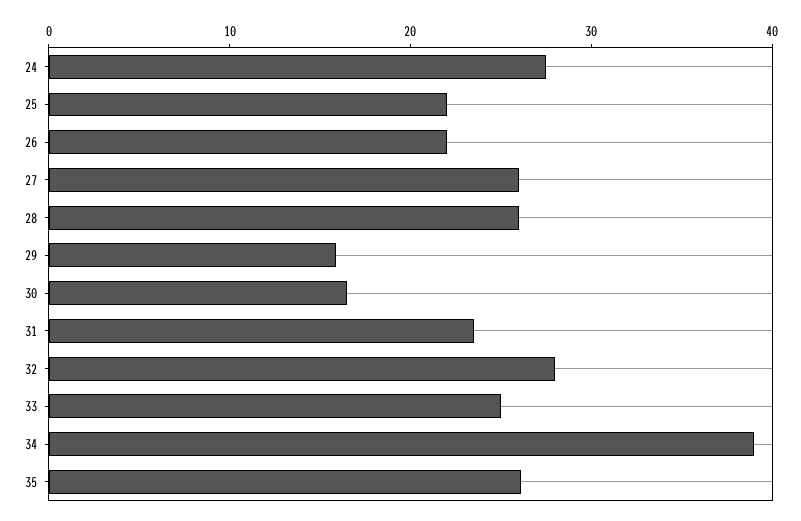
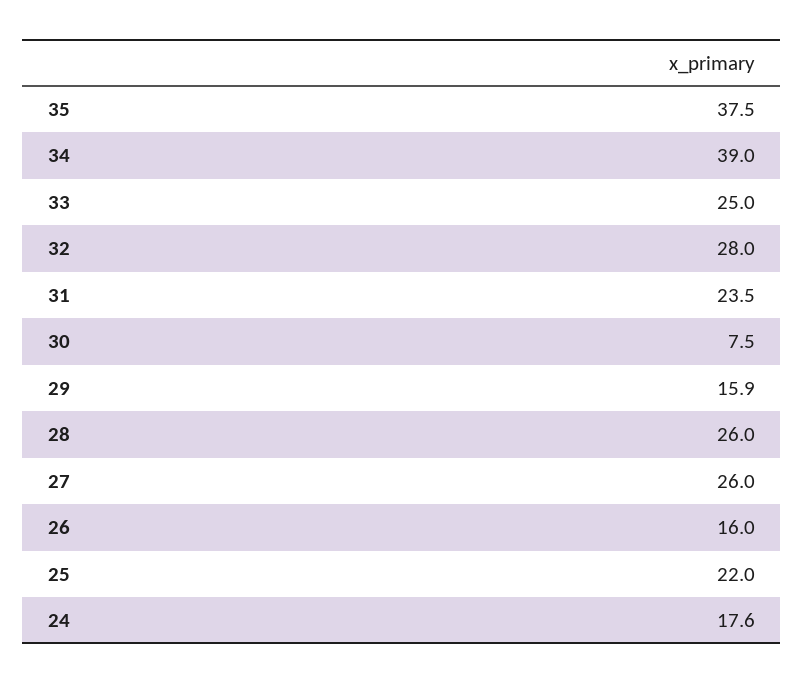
24: 28 -> 17.6
26: 22 -> 16
30: 16 -> 7.5
35: 26 -> 37.5

